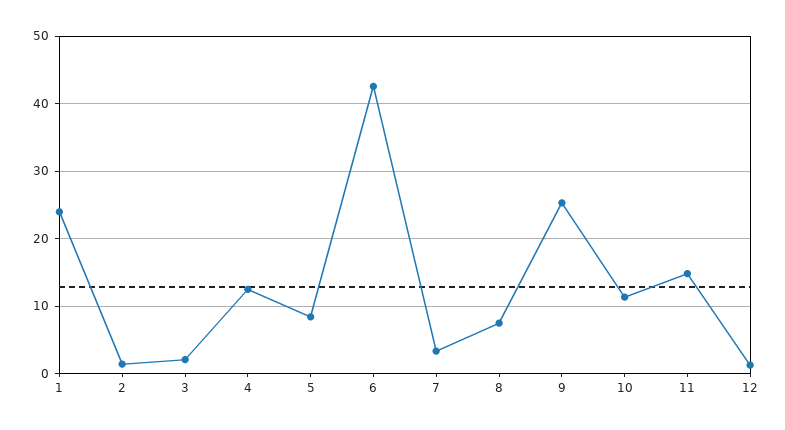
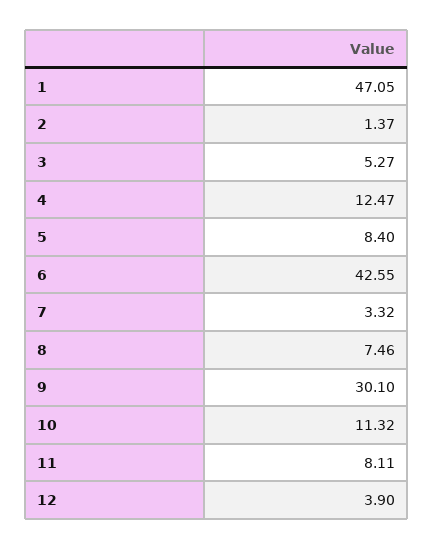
1: 24 -> 47.05
3: 2 -> 5.27
9: 25 -> 30.1
11: 15 -> 8.11
12: 1 -> 3.9

